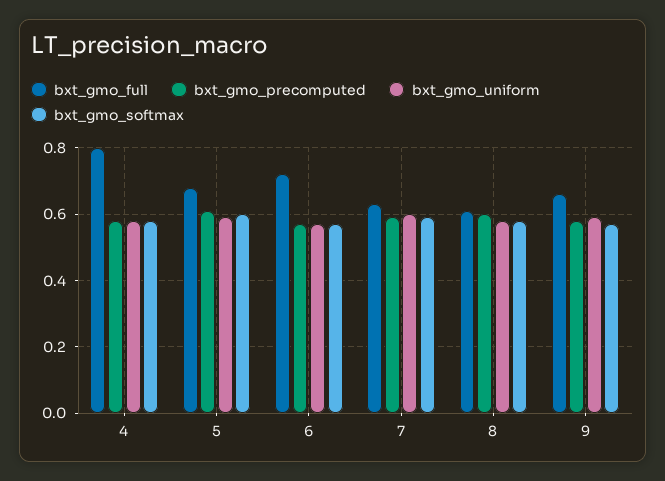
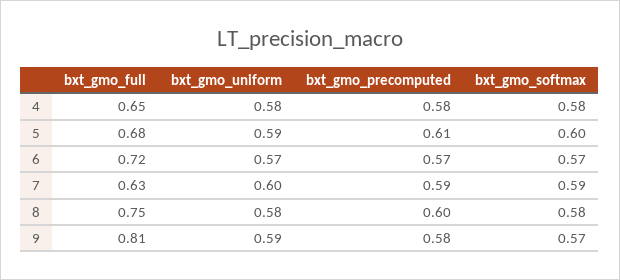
bxt_gmo_full, 4: 0.8 -> 0.65
bxt_gmo_full, 8: 0.6 -> 0.75
bxt_gmo_full, 9: 0.65 -> 0.81

